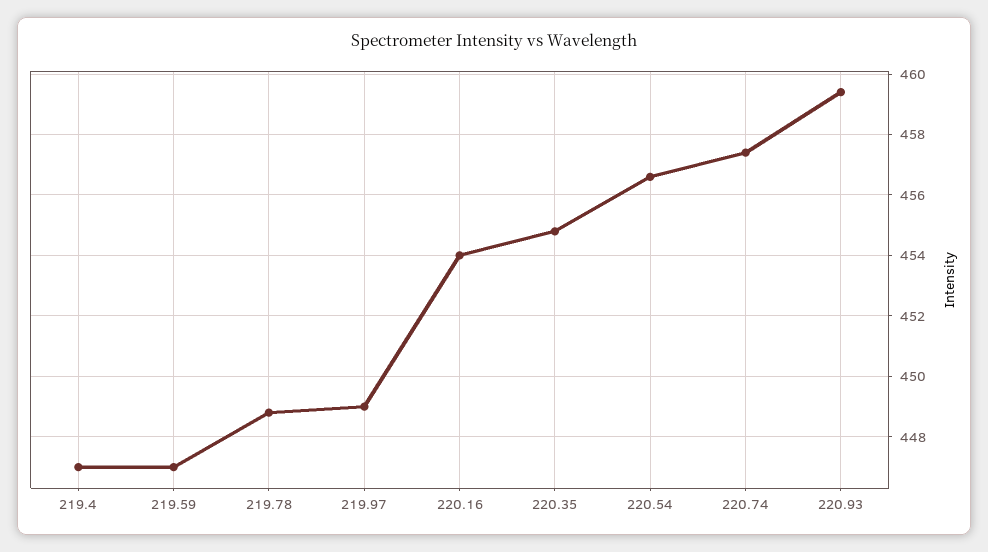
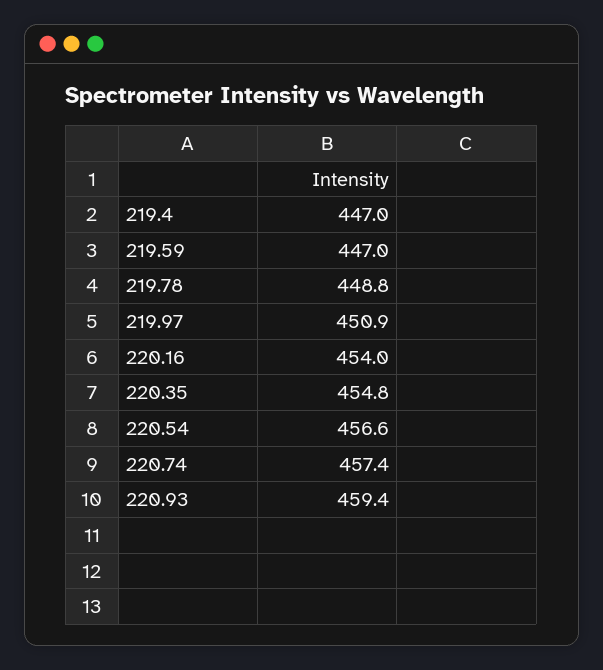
219.97: 449 -> 450.9

